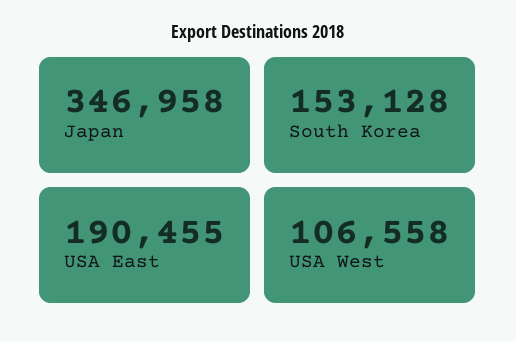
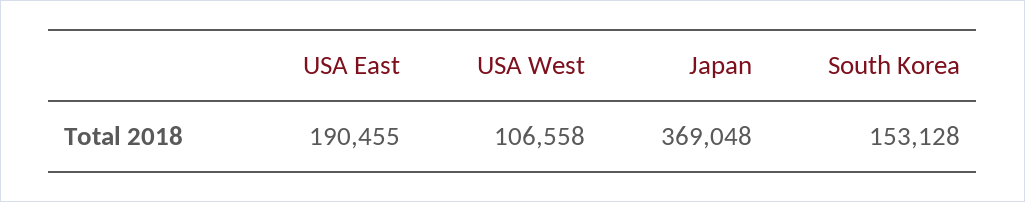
Japan: 346958 -> 369048

